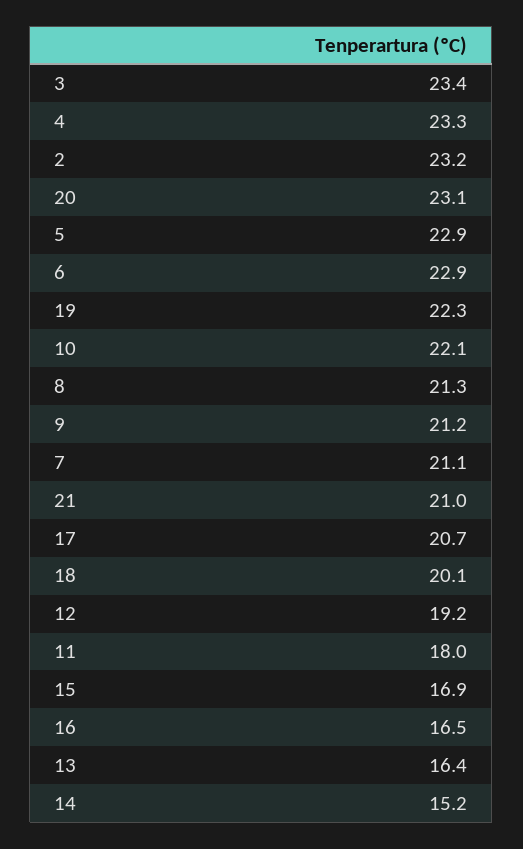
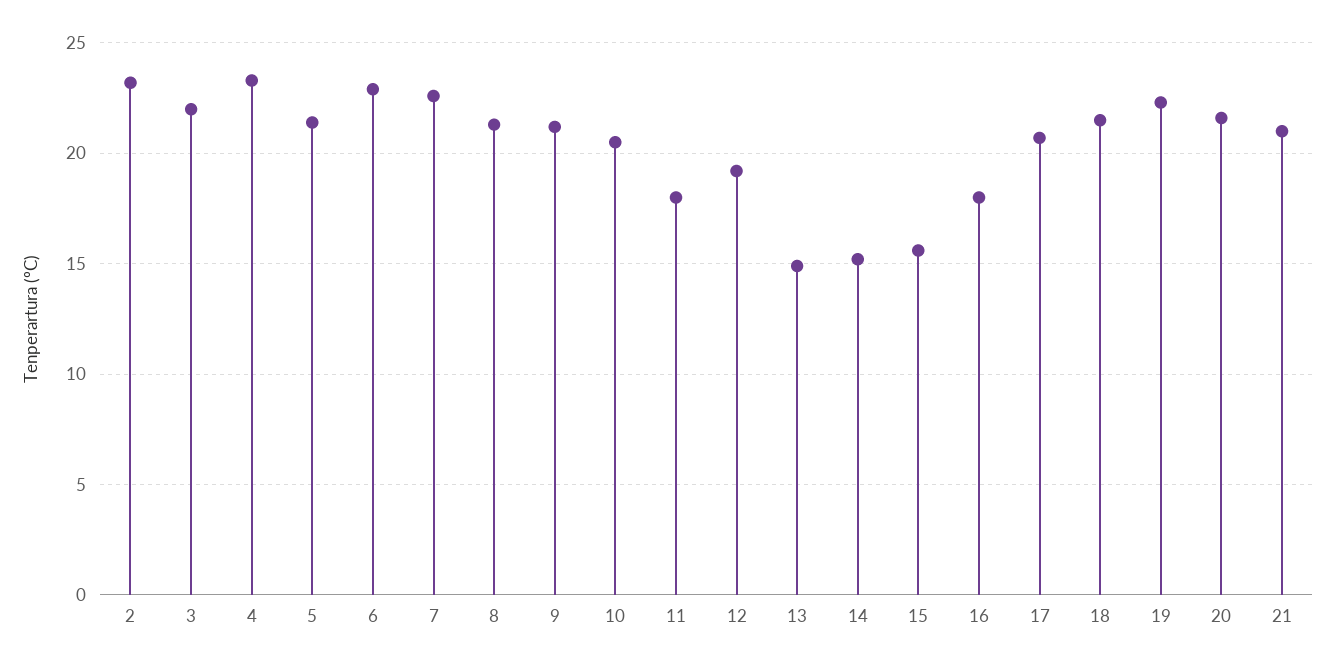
3: 23.4 -> 22
20: 23.1 -> 21.5
5: 22.9 -> 21.5
10: 22.1 -> 20.5
7: 21.1 -> 22.5
18: 20.1 -> 21.5
15: 16.9 -> 15.5
16: 16.5 -> 18
13: 16.4 -> 15

